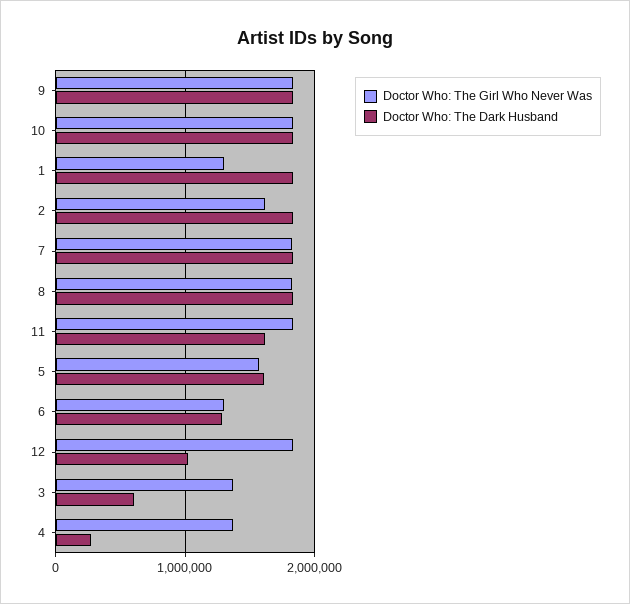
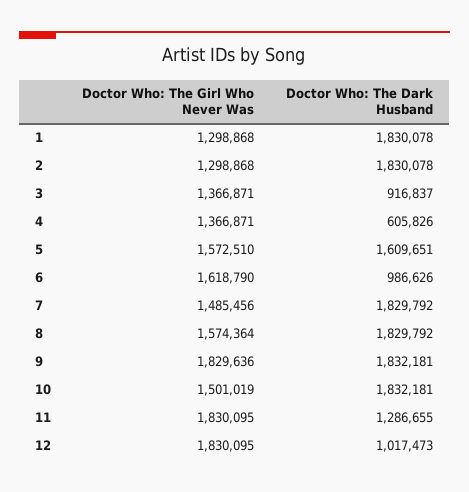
Doctor Who: The Girl Who Never Was, 10: 1800000 -> 1501019
Doctor Who: The Girl Who Never Was, 2: 1600000 -> 1298868
Doctor Who: The Girl Who Never Was, 7: 1800000 -> 1485456
Doctor Who: The Girl Who Never Was, 8: 1800000 -> 1574364
Doctor Who: The Dark Husband, 11: 1600000 -> 1286655
Doctor Who: The Girl Who Never Was, 6: 1300000 -> 1618790
Doctor Who: The Dark Husband, 6: 1300000 -> 986626
Doctor Who: The Dark Husband, 3: 600000 -> 916837
Doctor Who: The Dark Husband, 4: 300000 -> 605826

